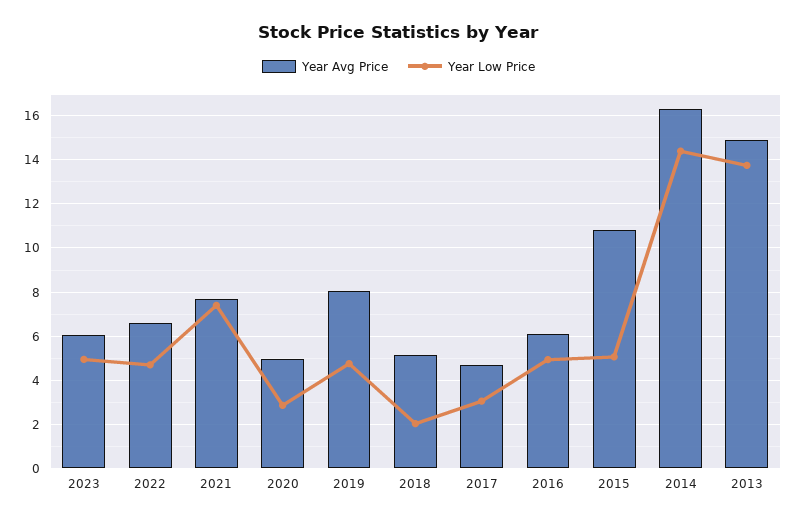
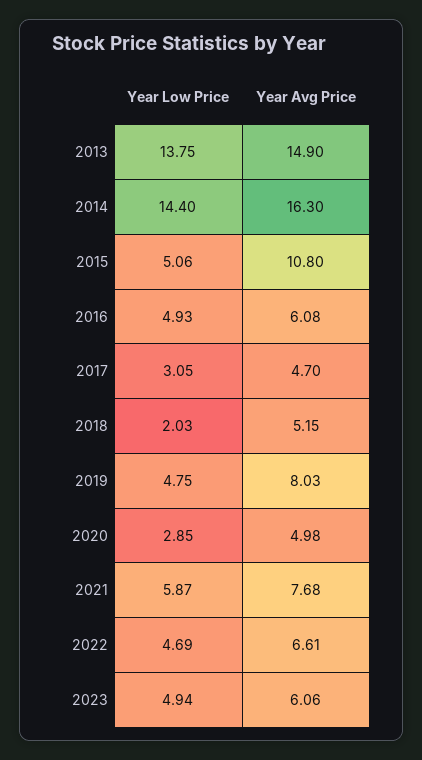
Year Low Price, 2021: 7.5 -> 5.87

